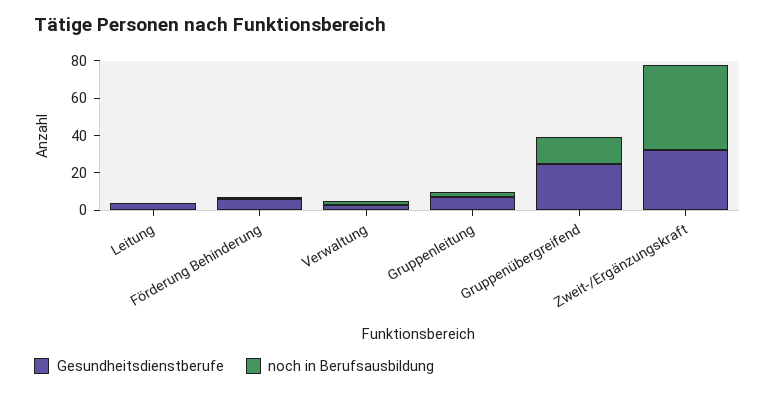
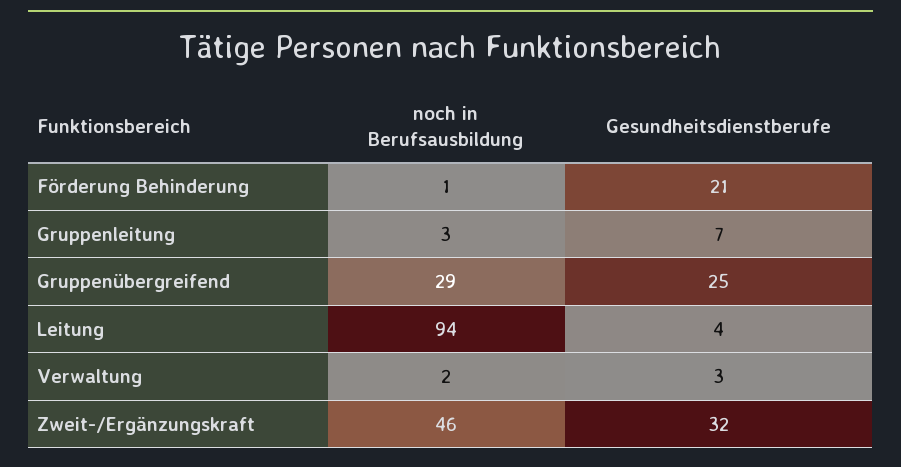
noch in Berufsausbildung, Leitung: 0 -> 94
Gesundheitsdienstberufe, Förderung Behinderung: 5 -> 21
noch in Berufsausbildung, Gruppenübergreifend: 15 -> 29

